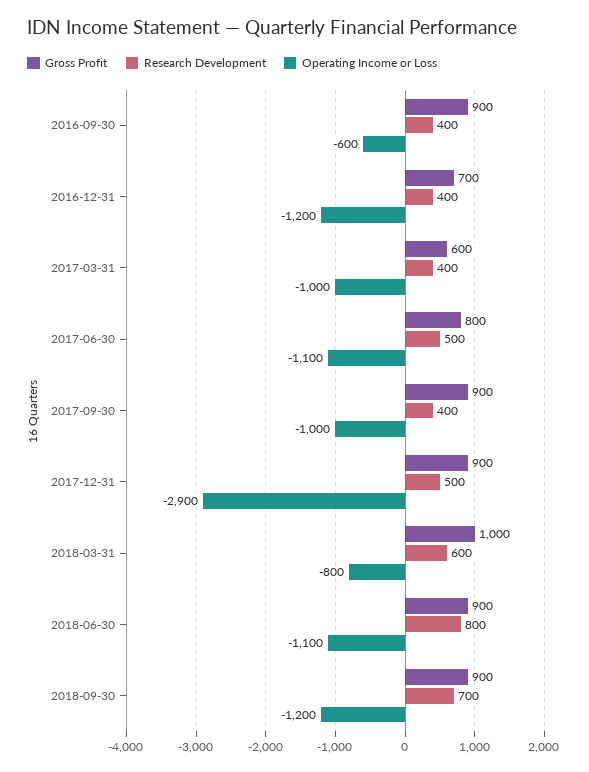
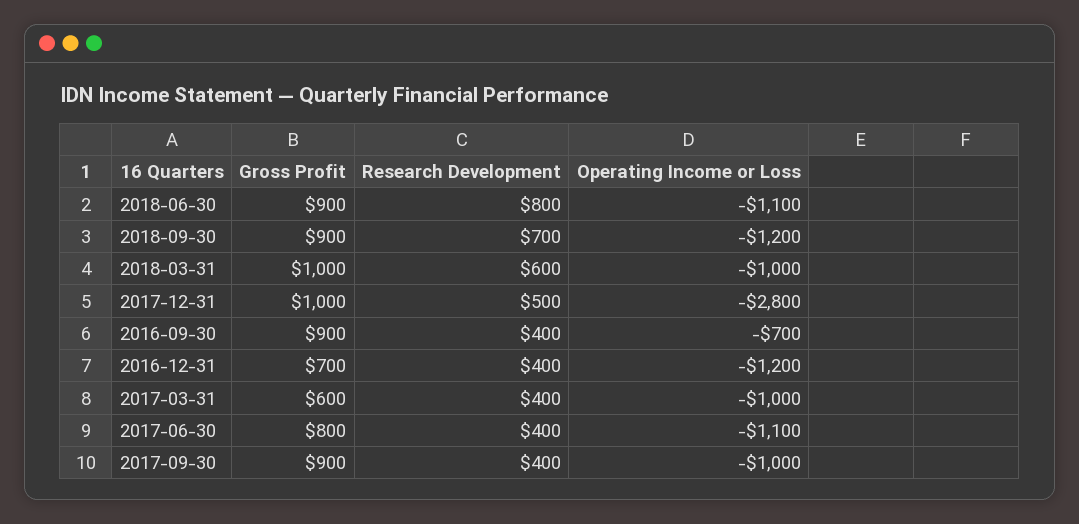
Operating Income or Loss, 2016-09-30: -600 -> -700
Research Development, 2017-06-30: 500 -> 400
Gross Profit, 2017-12-31: 900 -> 1000
Operating Income or Loss, 2017-12-31: -2900 -> -2800
Operating Income or Loss, 2018-03-31: -800 -> -1000

